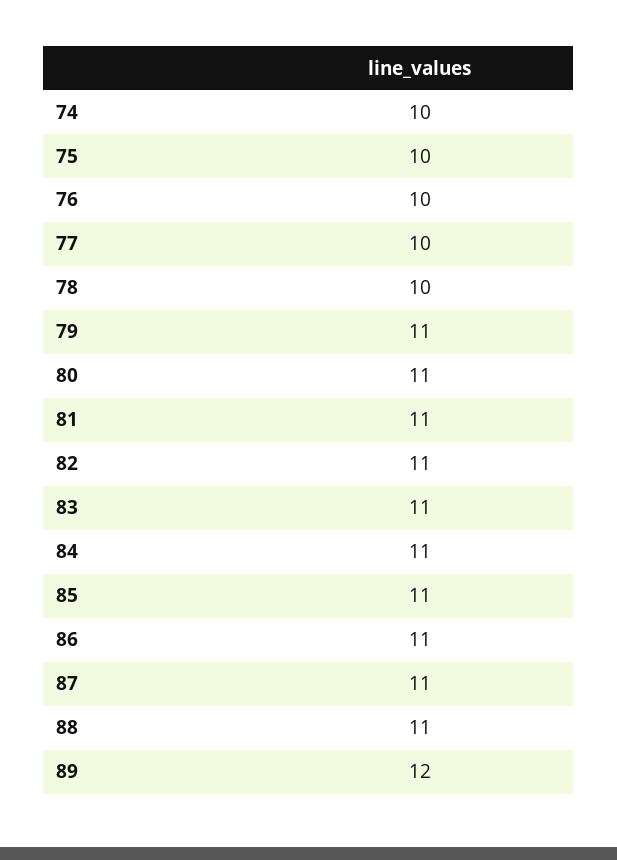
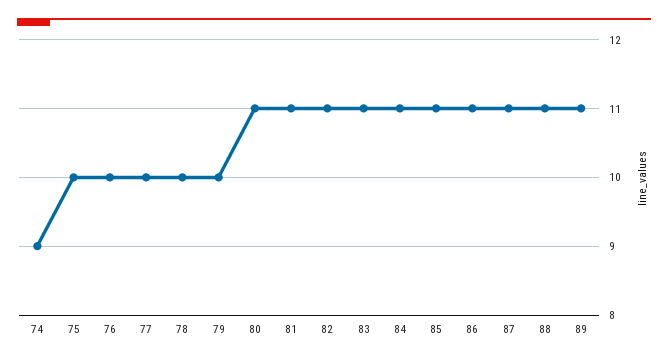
74: 10 -> 9
79: 11 -> 10
89: 12 -> 11

